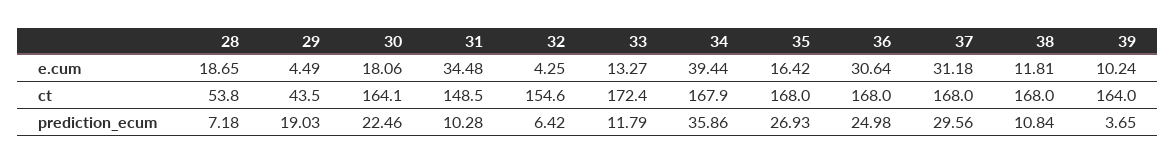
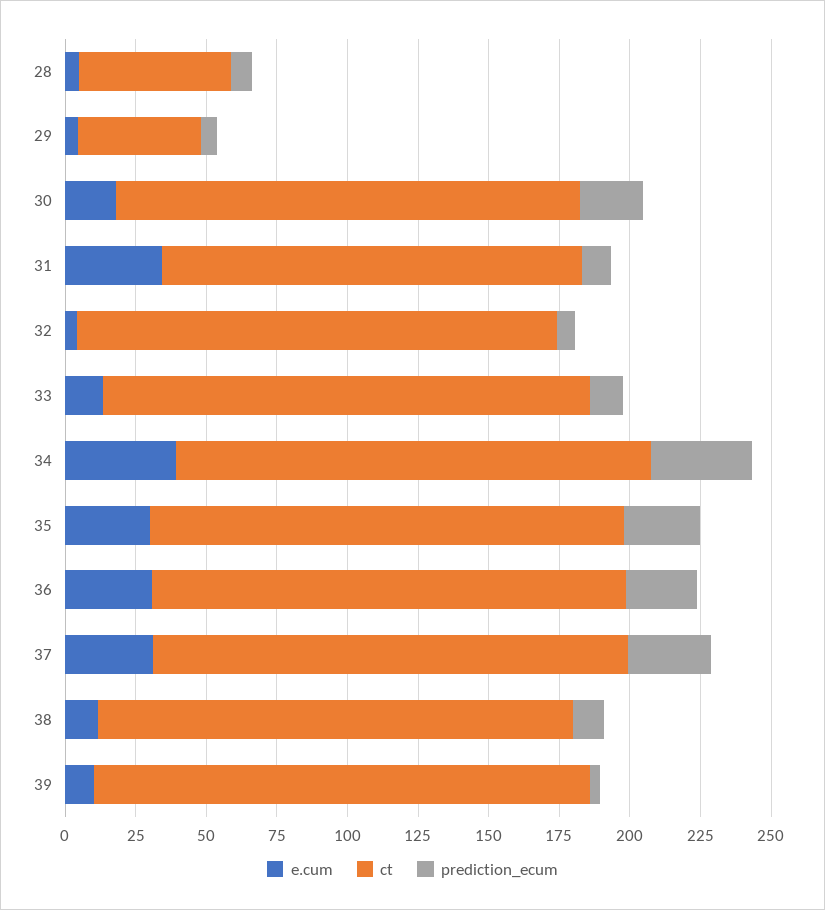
e.cum, 28: 18.65 -> 5
e.cum, 35: 16.42 -> 30
ct, 32: 154.6 -> 170
ct, 39: 164 -> 175
prediction_ecum, 29: 19.03 -> 5

